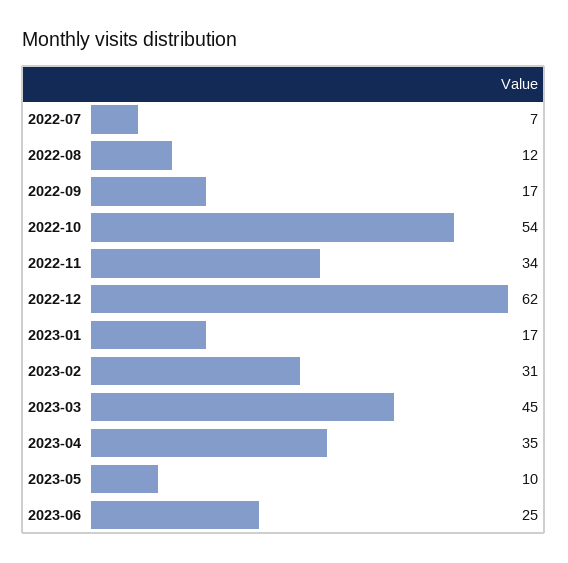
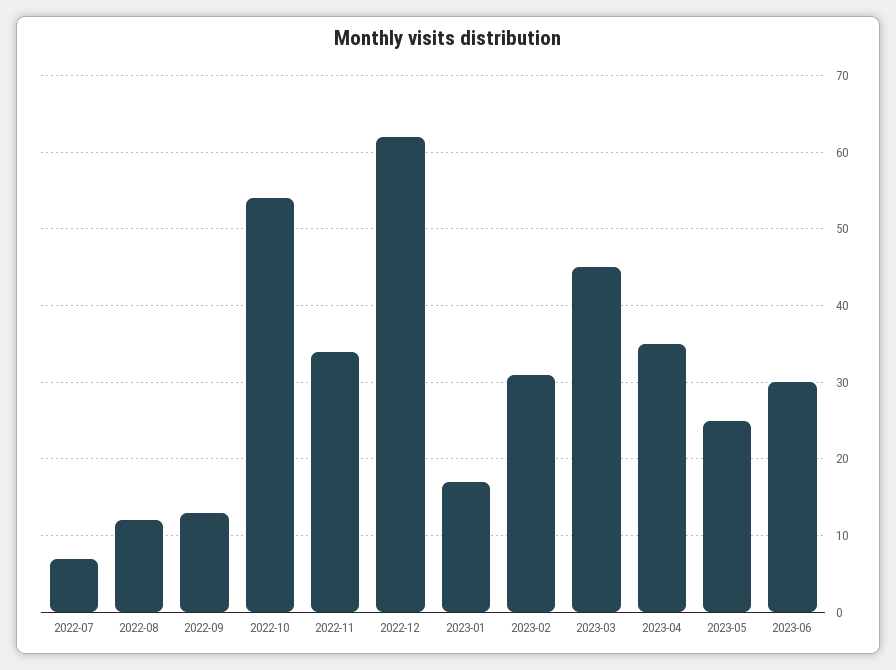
2022-09: 17 -> 13
2023-05: 10 -> 25
2023-06: 25 -> 30

